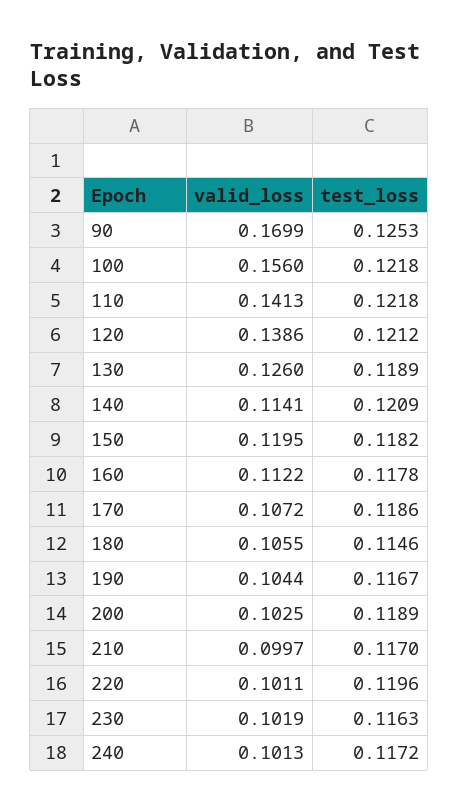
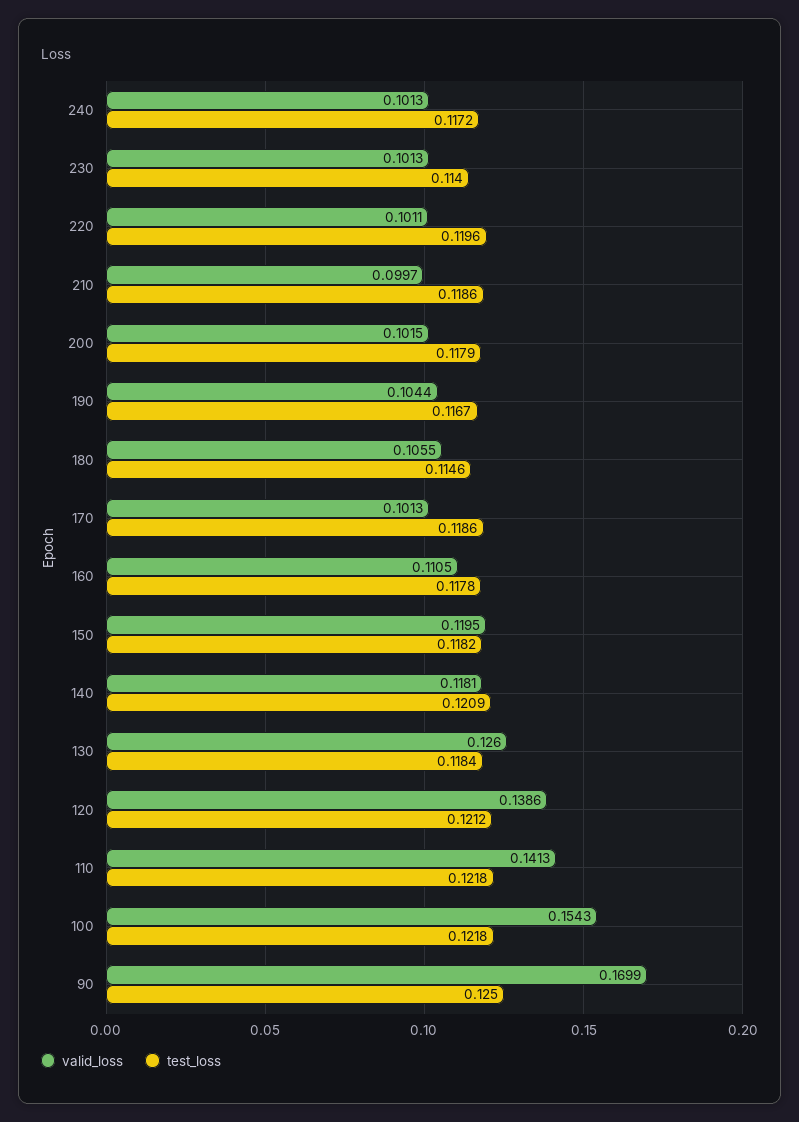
test_loss, 90: 0.1253 -> 0.125
valid_loss, 100: 0.156 -> 0.1543
test_loss, 130: 0.1189 -> 0.1184
valid_loss, 140: 0.1141 -> 0.1181
valid_loss, 160: 0.1122 -> 0.1105
valid_loss, 170: 0.1072 -> 0.1013
valid_loss, 200: 0.1025 -> 0.1015
test_loss, 200: 0.1189 -> 0.1179
test_loss, 210: 0.117 -> 0.1186
valid_loss, 230: 0.1019 -> 0.1013
test_loss, 230: 0.1163 -> 0.114

